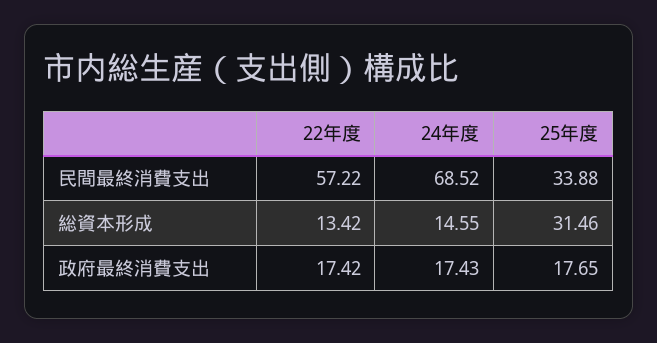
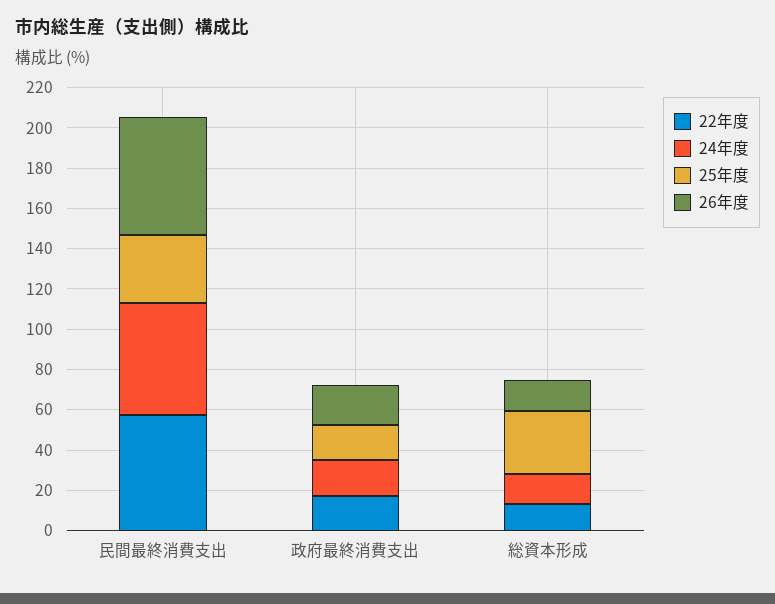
24年度, 民間最終消費支出: 68.52 -> 55
26年度, 民間最終消費支出: none -> 60
26年度, 政府最終消費支出: none -> 20
26年度, 総資本形成: none -> 15

